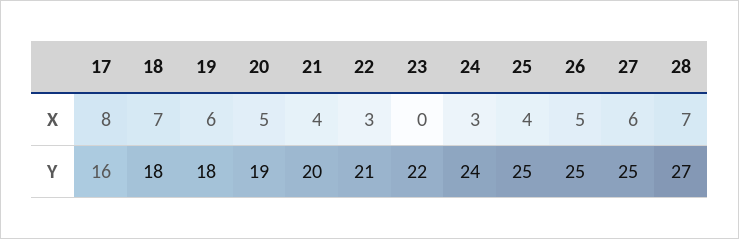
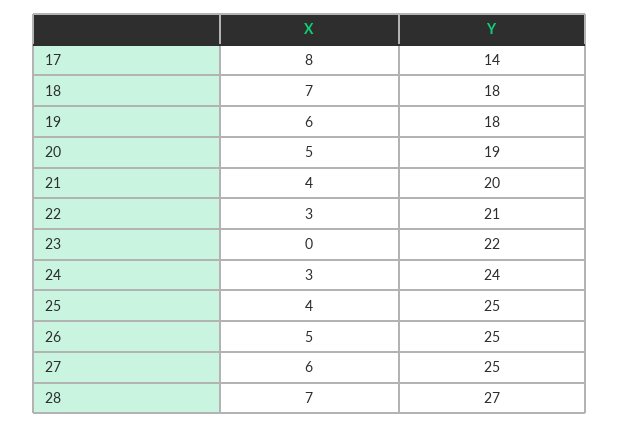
17, Y: 16 -> 14

